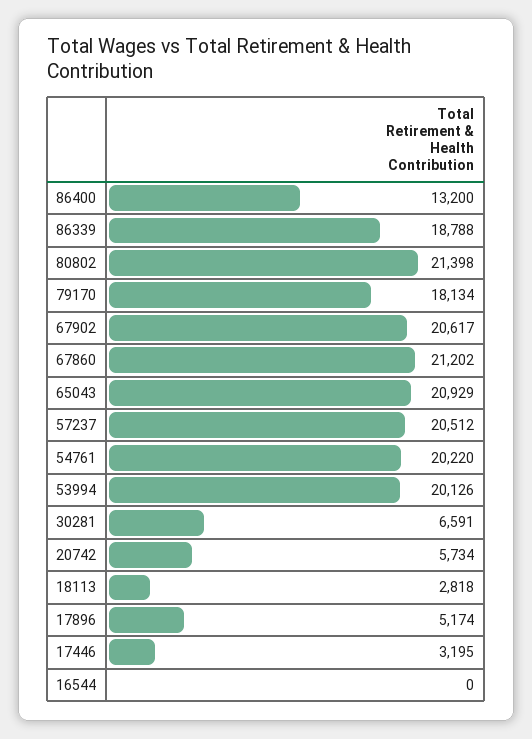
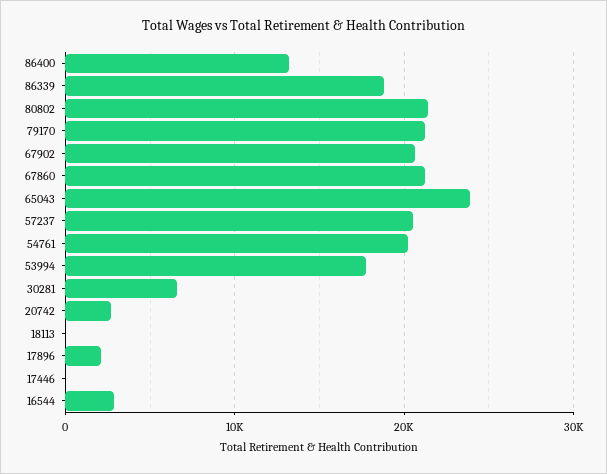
79170: 18134 -> 21000
65043: 20929 -> 24000
53994: 20126 -> 18000
20742: 5734 -> 3000
18113: 2818 -> 0
17896: 5174 -> 2000
17446: 3195 -> 0
16544: 0 -> 3000

